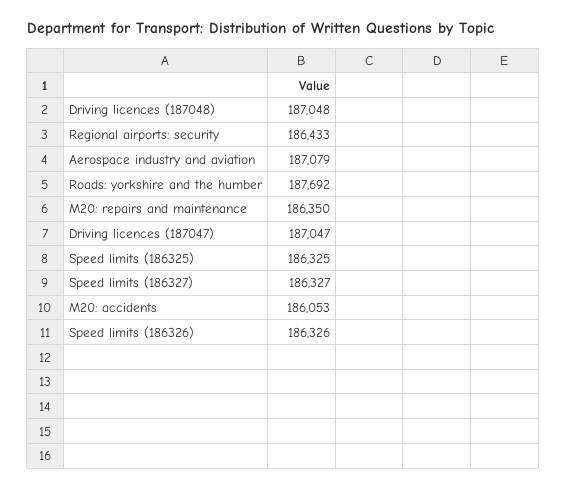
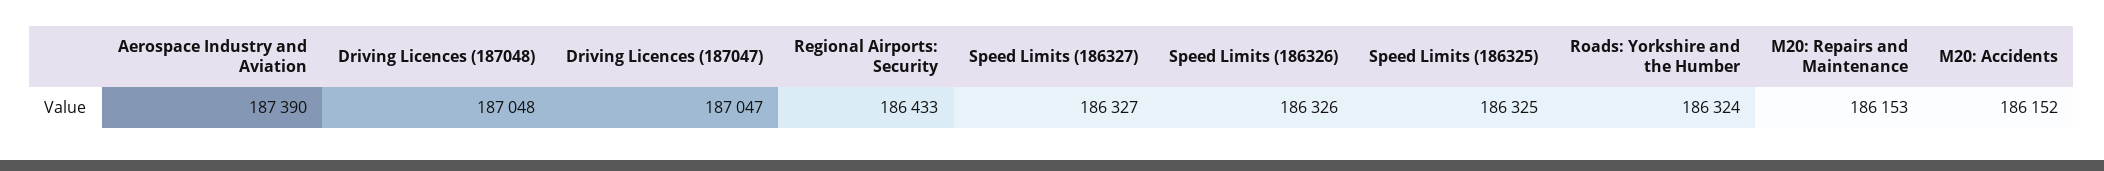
Aerospace industry and aviation: 187079 -> 187390
Roads: yorkshire and the humber: 187692 -> 186324
M20: repairs and maintenance: 186350 -> 186153
M20: accidents: 186053 -> 186152

